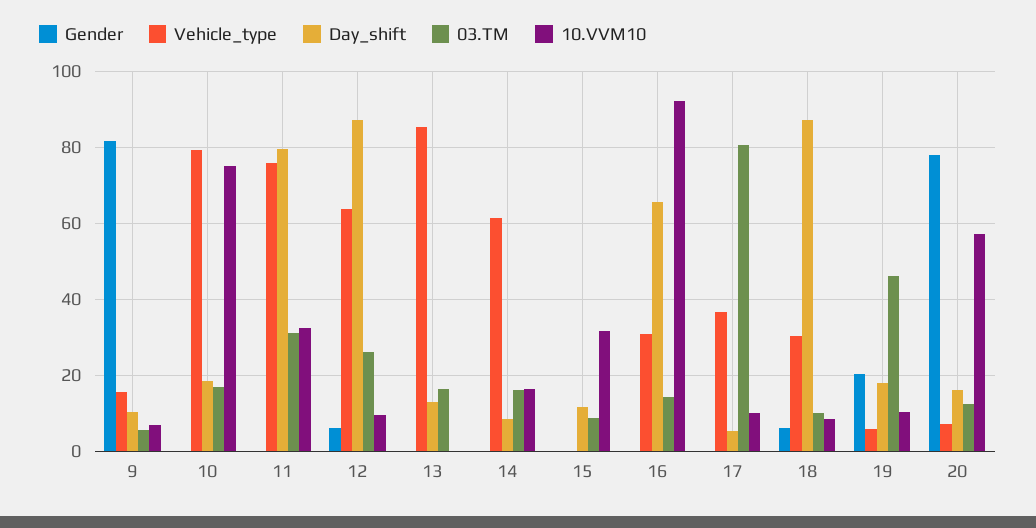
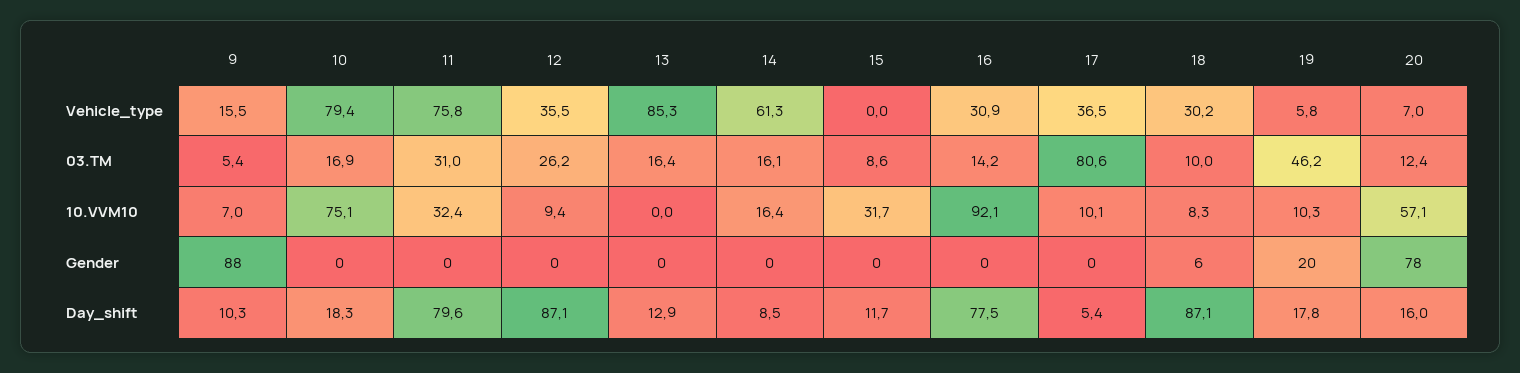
Gender, 9: 82 -> 88
Gender, 12: 6 -> 0
Vehicle_type, 12: 64 -> 35.5
Day_shift, 16: 66 -> 77.5

